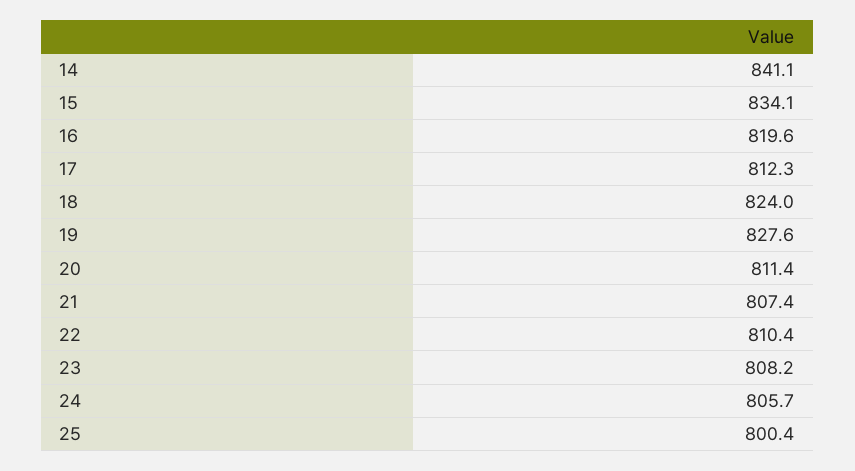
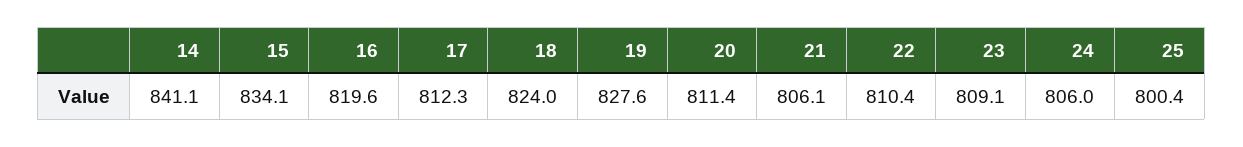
21: 807.4 -> 806.1
23: 808.2 -> 809.1
24: 805.7 -> 806

